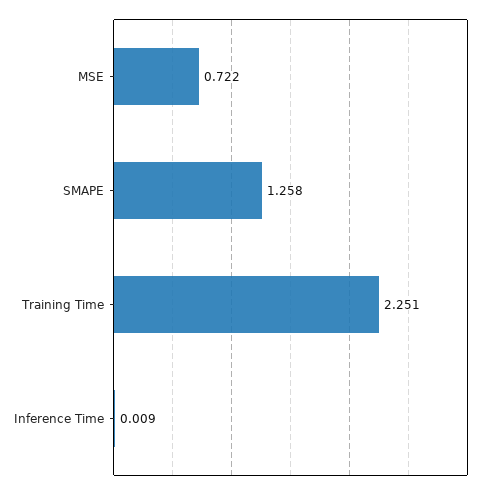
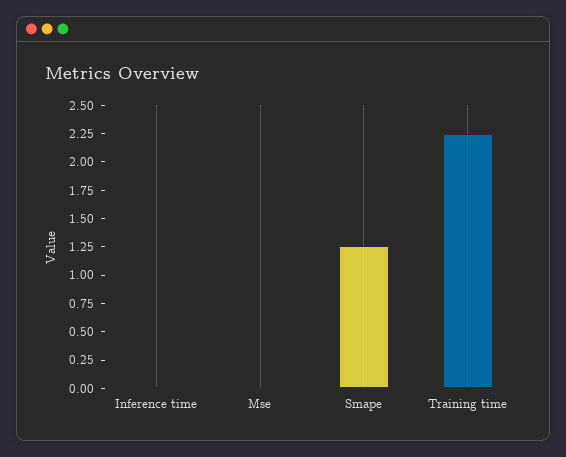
MSE: 0.722 -> 0

